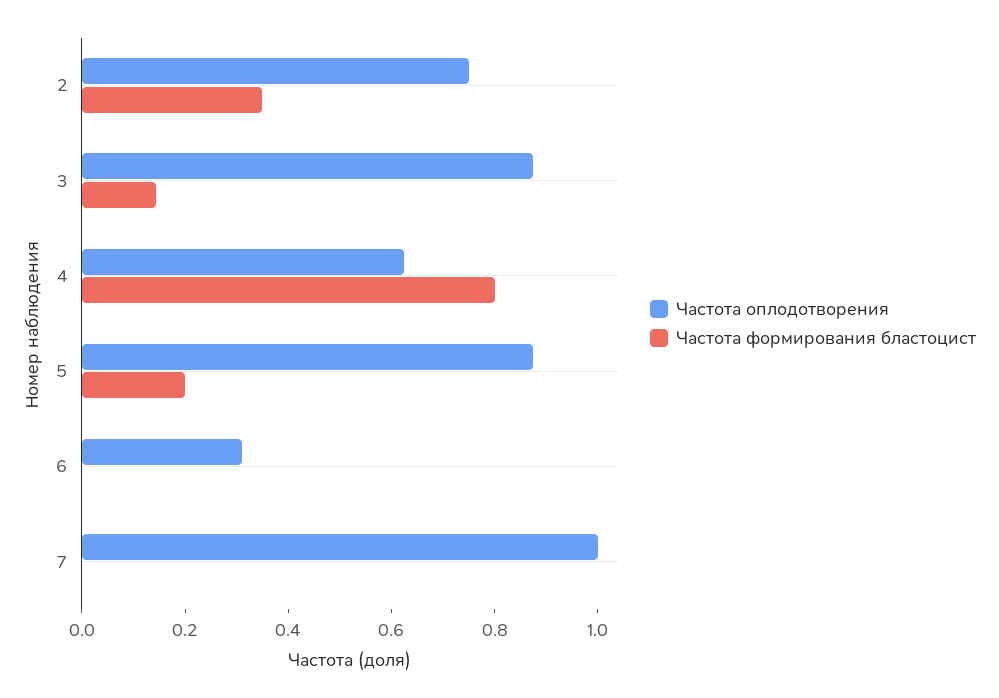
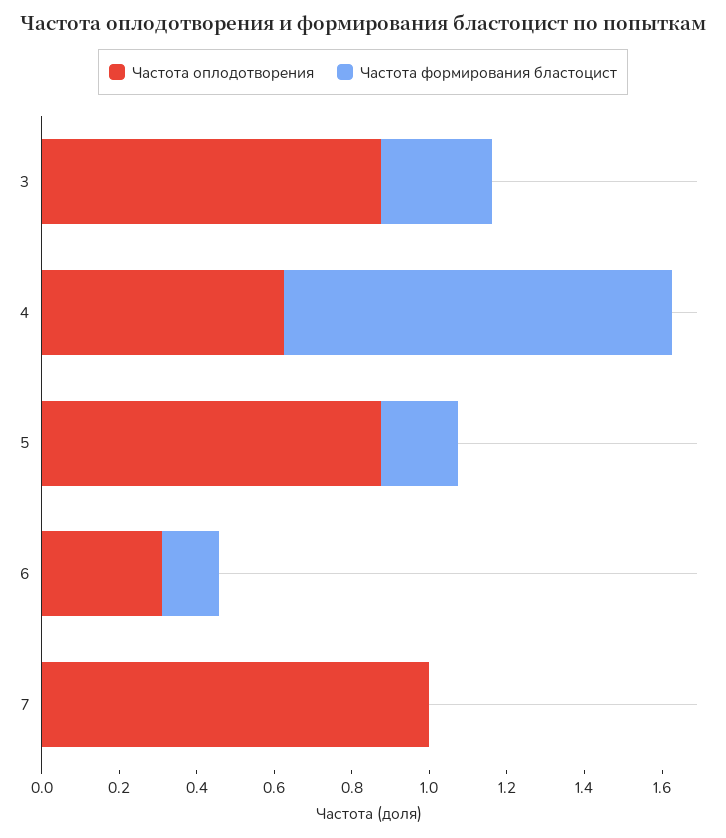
Частота оплодотворения, 2: 0.75 -> none
Частота формирования бластоцист, 2: 0.35 -> none
Частота формирования бластоцист, 3: 0.15 -> 0.3
Частота формирования бластоцист, 4: 0.8 -> 1
Частота формирования бластоцист, 6: 0 -> 0.15

